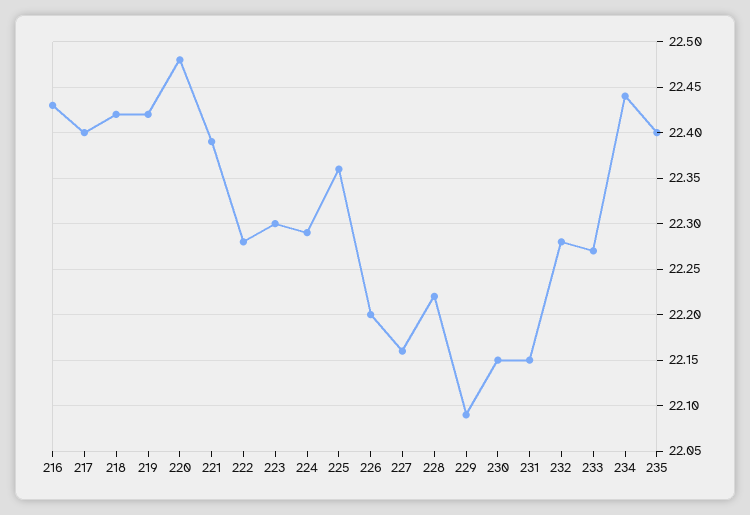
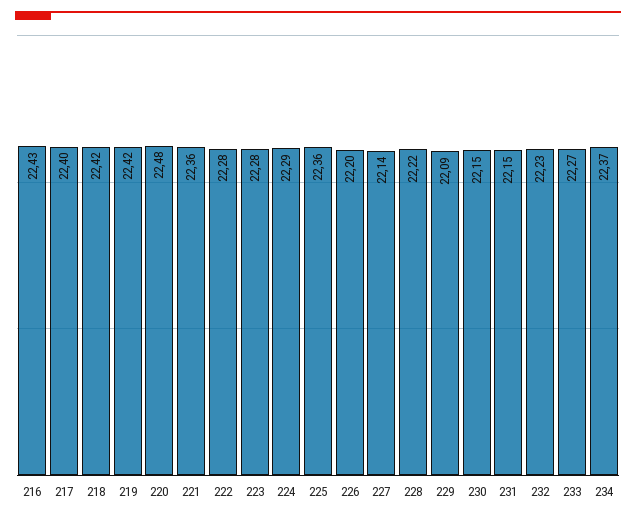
221: 22.39 -> 22.36
223: 22.3 -> 22.28
227: 22.16 -> 22.14
232: 22.28 -> 22.23
234: 22.44 -> 22.37
235: 22.4 -> none

